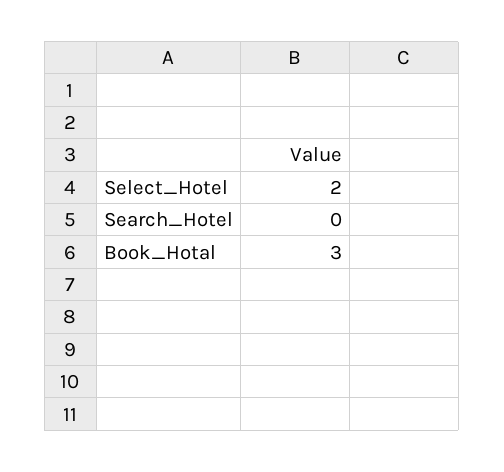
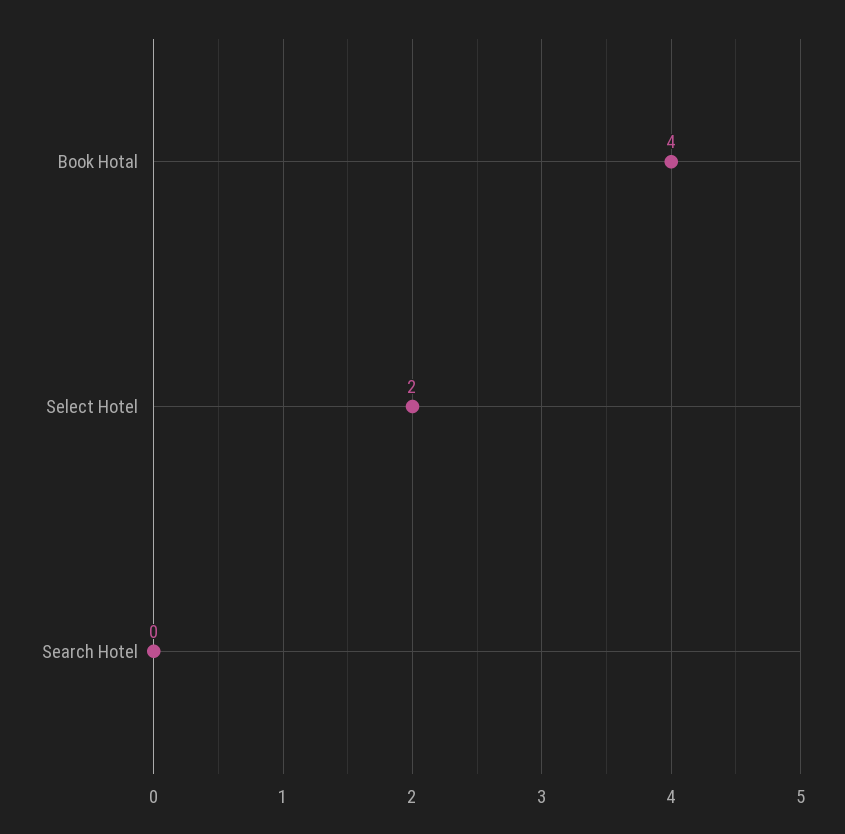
Book_Hotal: 3 -> 4

